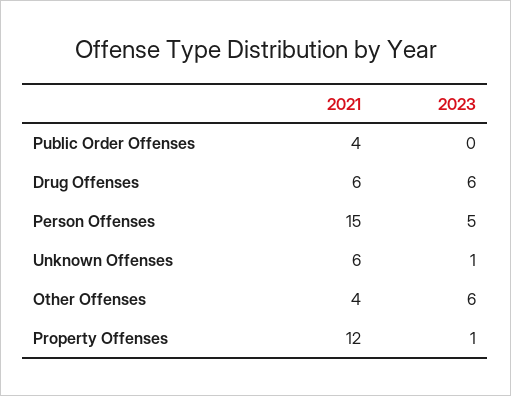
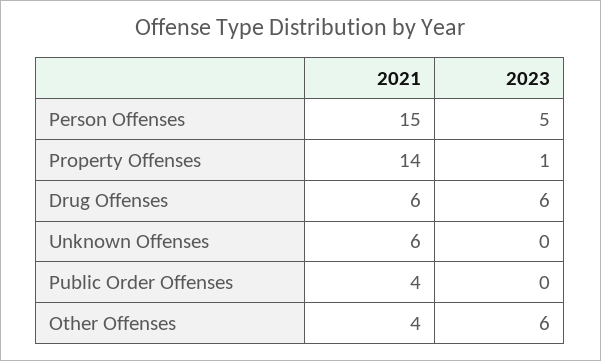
2023, Unknown Offenses: 1 -> 0
2021, Property Offenses: 12 -> 14

